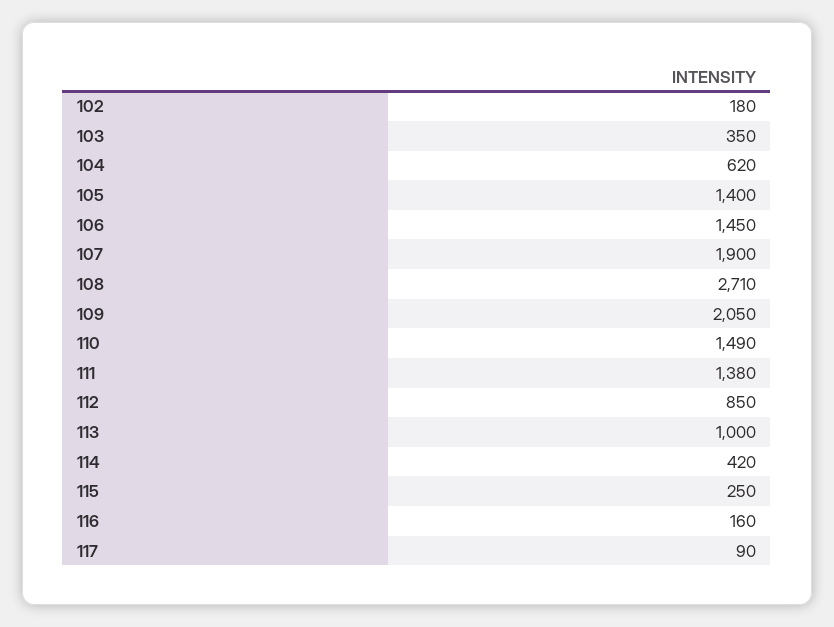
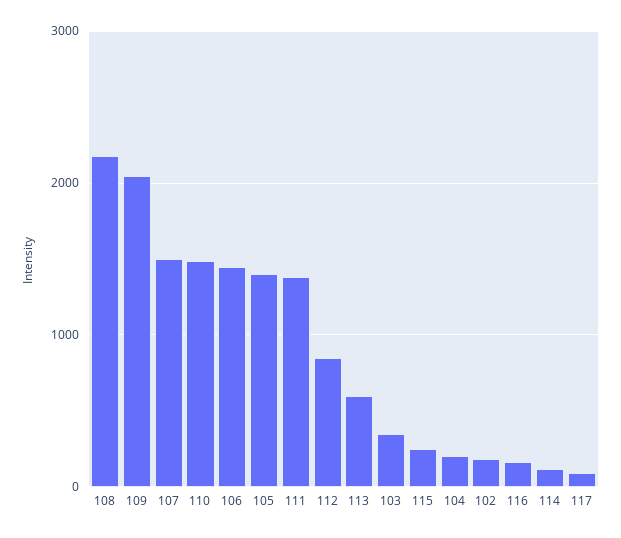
104: 620 -> 200
107: 1900 -> 1500
108: 2710 -> 2200
113: 1000 -> 600
114: 420 -> 100

